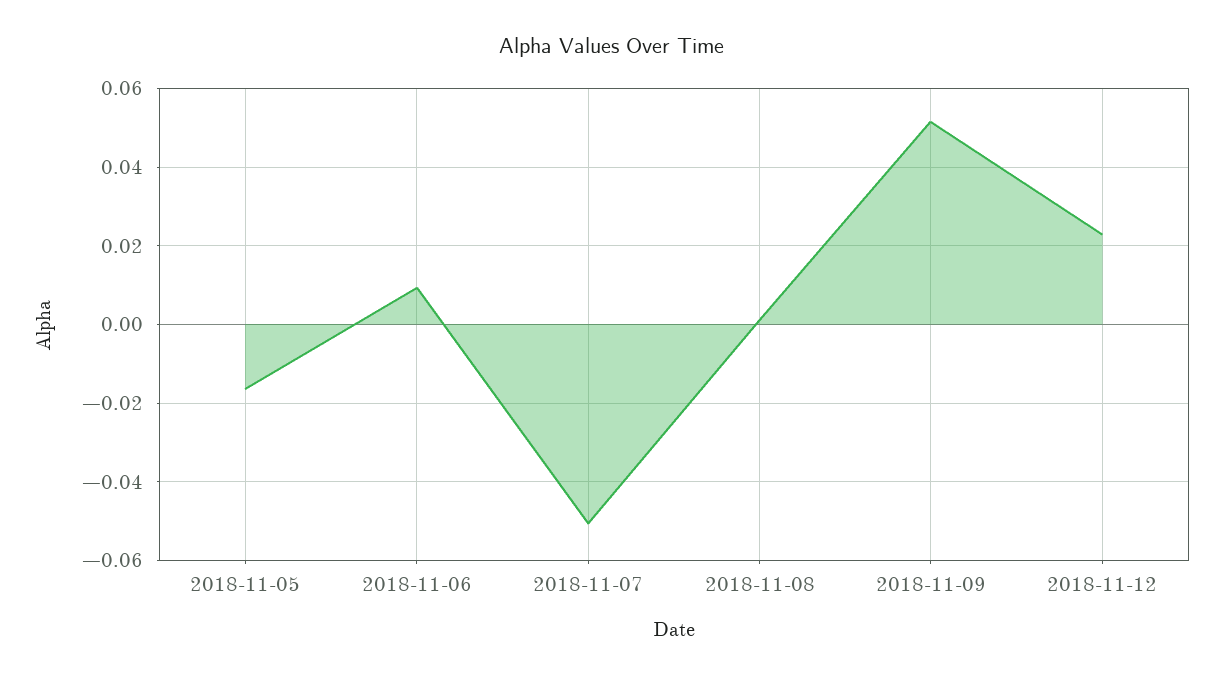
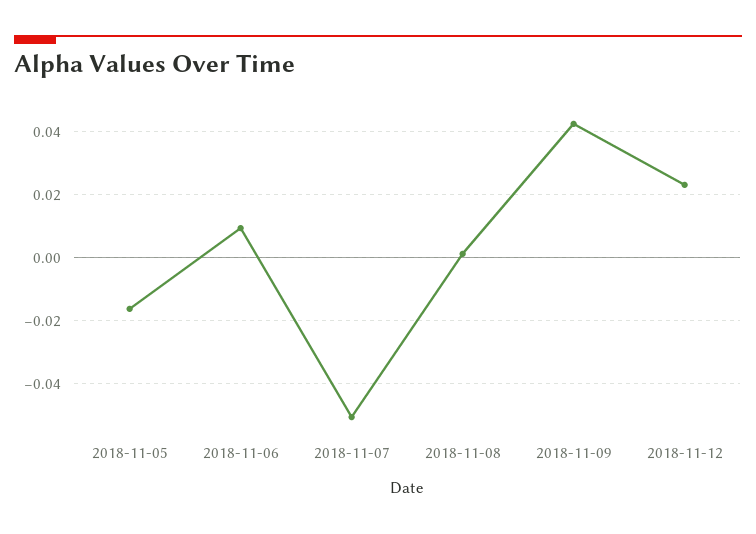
2018-11-09: 0.052 -> 0.042

